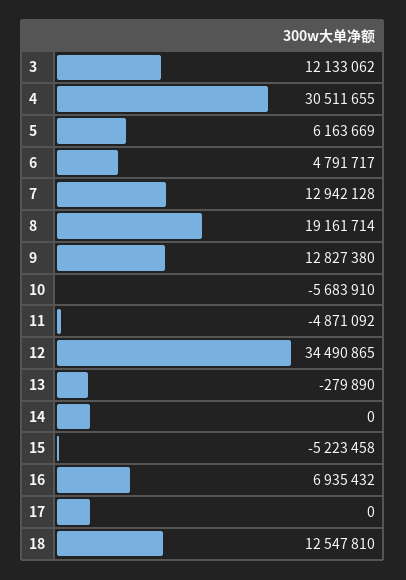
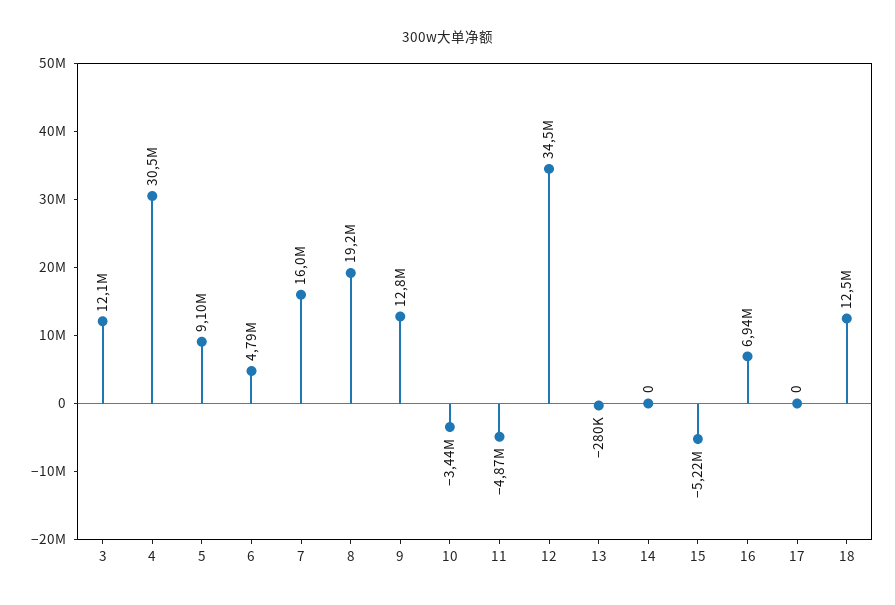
5: 6163669 -> 9100000
7: 12942128 -> 16000000
10: -5683910 -> -3440000

